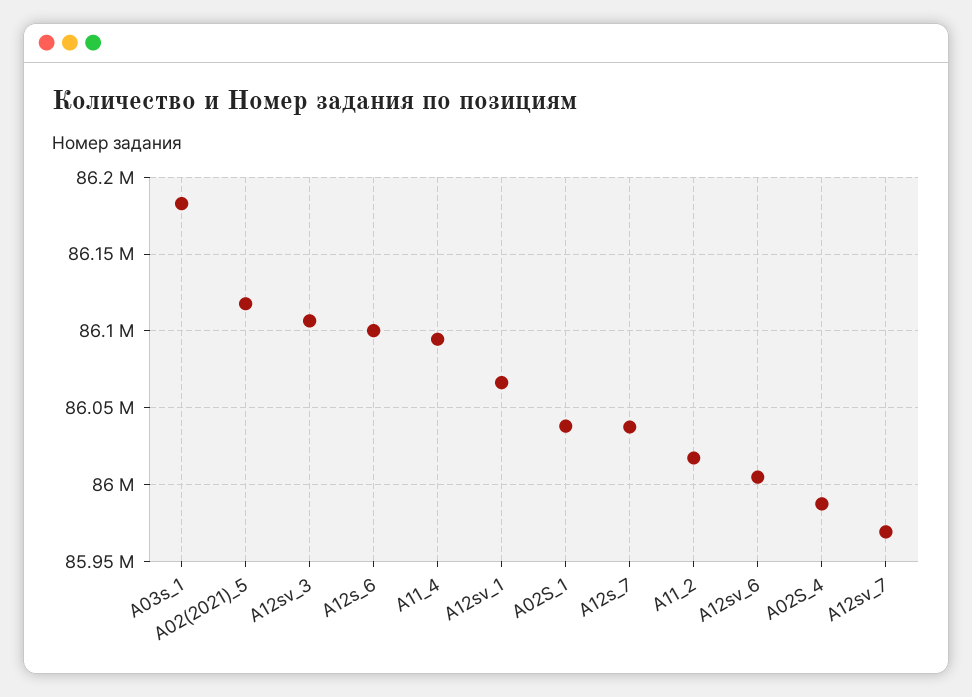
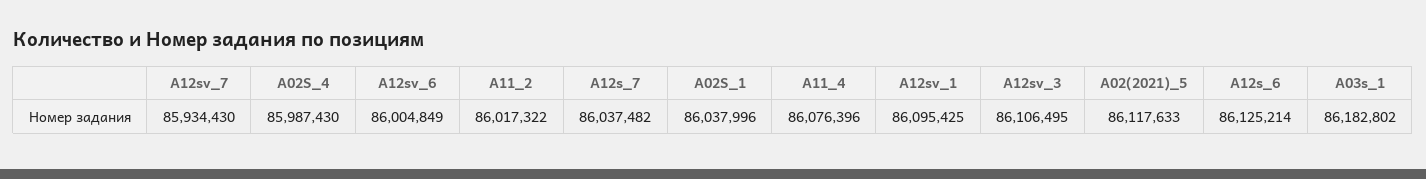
A12s_6: 86100000 -> 86125214
A11_4: 86095000 -> 86076396
A12sv_1: 86065000 -> 86095425
A12sv_7: 85970000 -> 85934430

